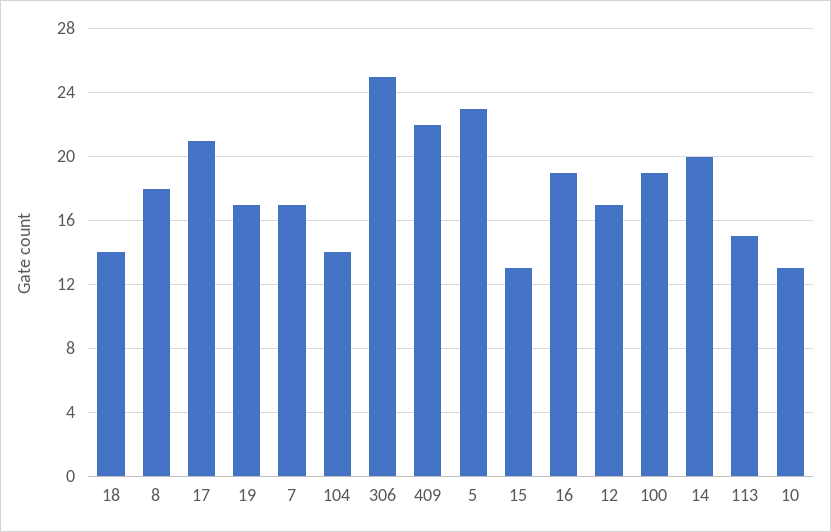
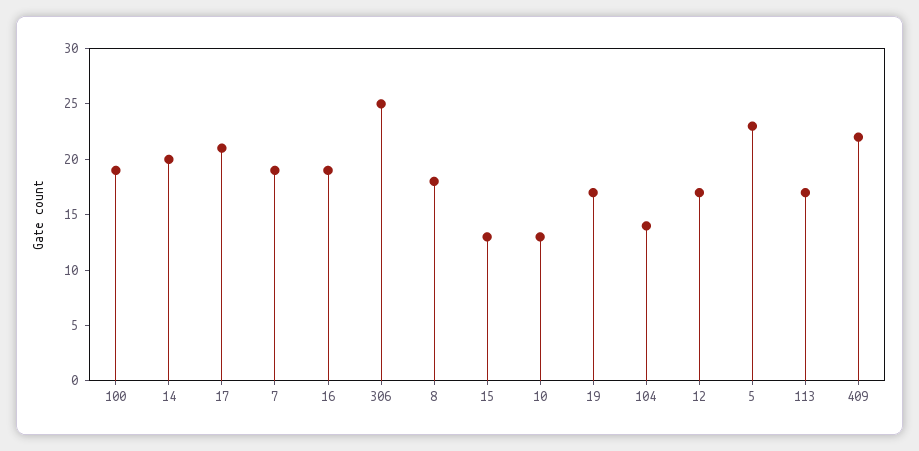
18: 14 -> none
7: 17 -> 19
113: 15 -> 17

